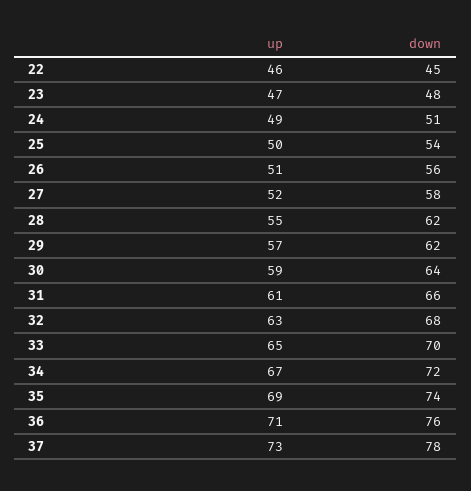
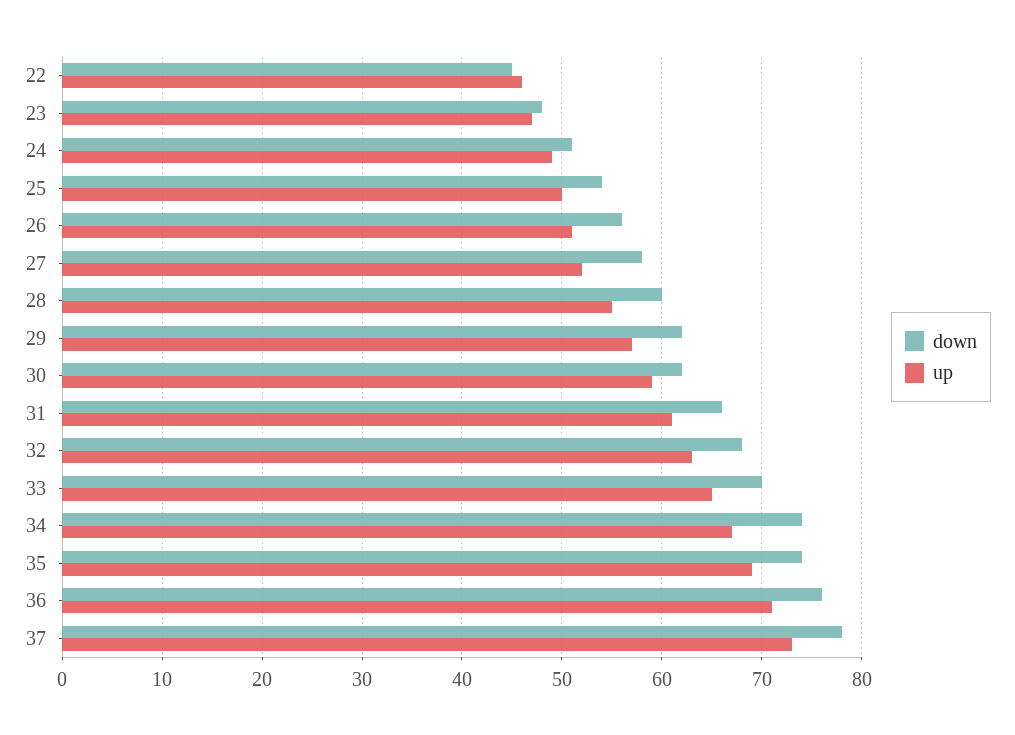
down, 28: 62 -> 60
down, 30: 64 -> 62
down, 34: 72 -> 74

